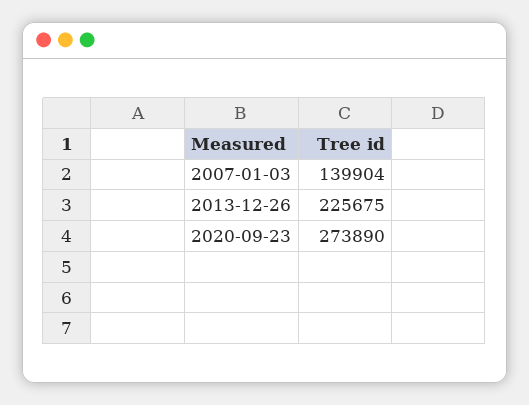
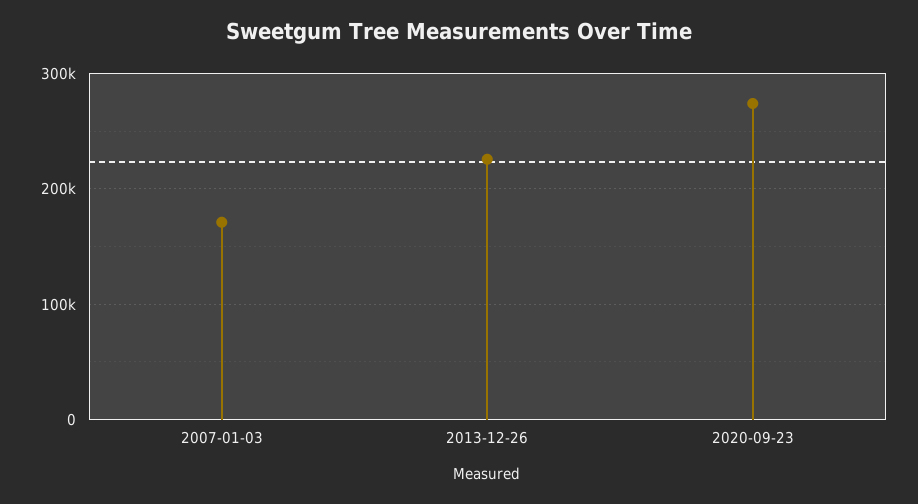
2007-01-03: 139904 -> 170000

